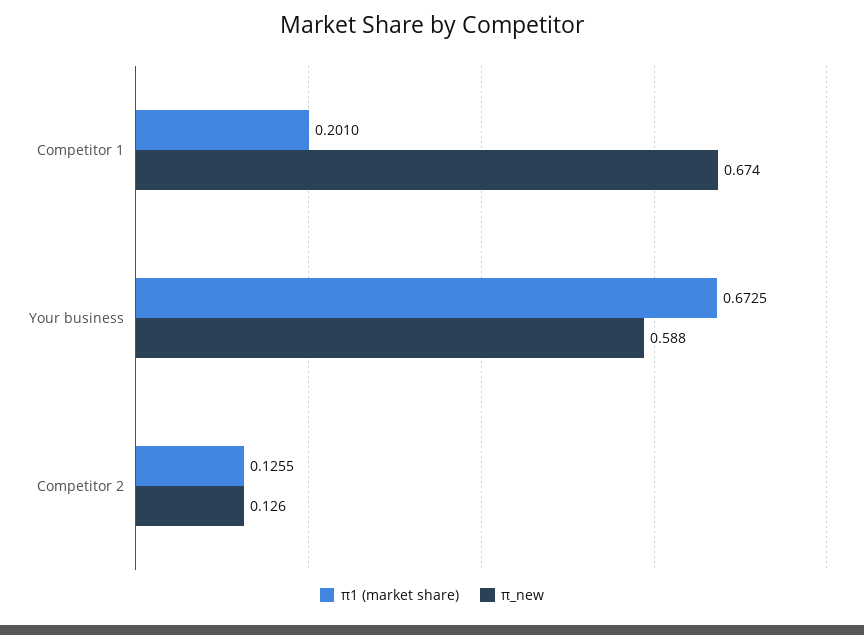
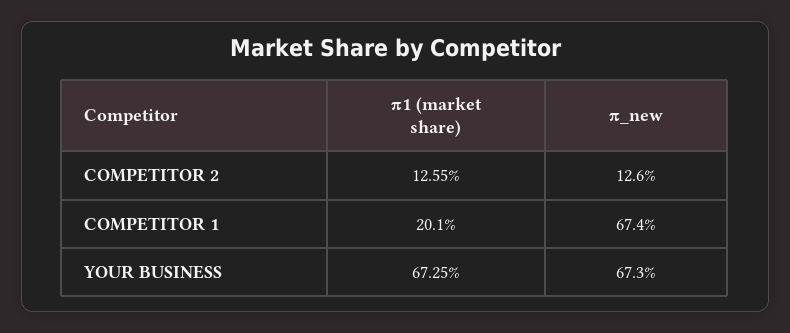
π_new, Your business: 0.588 -> 0.673

